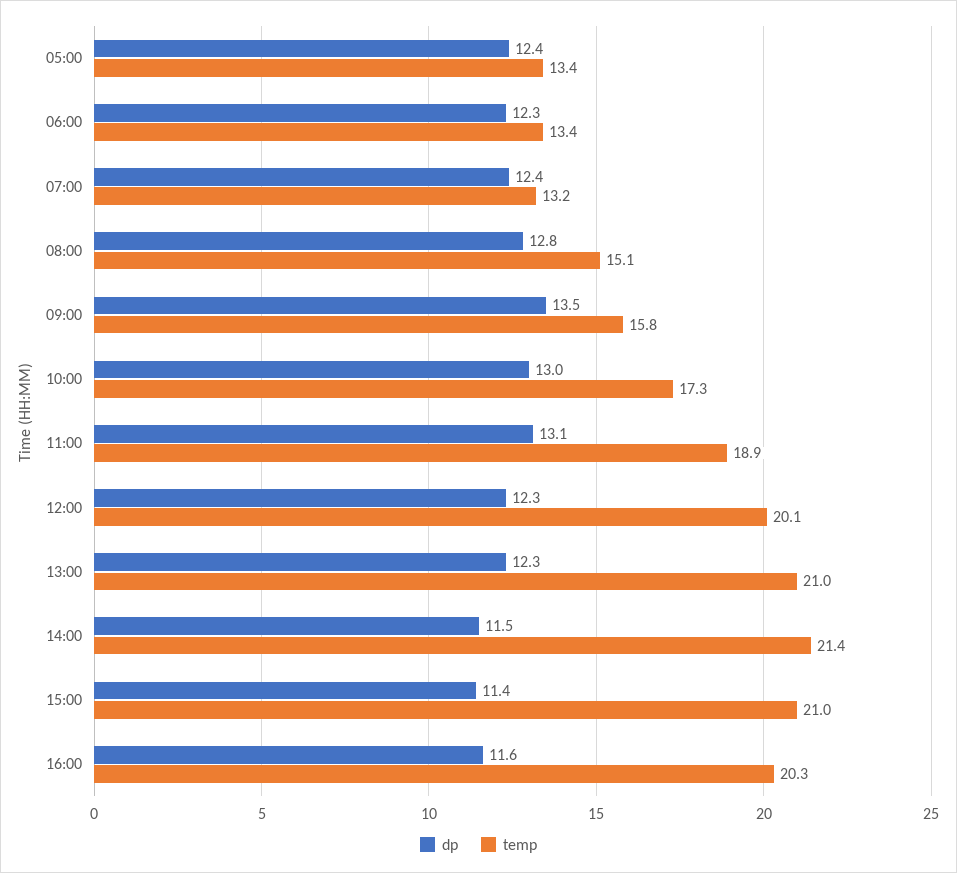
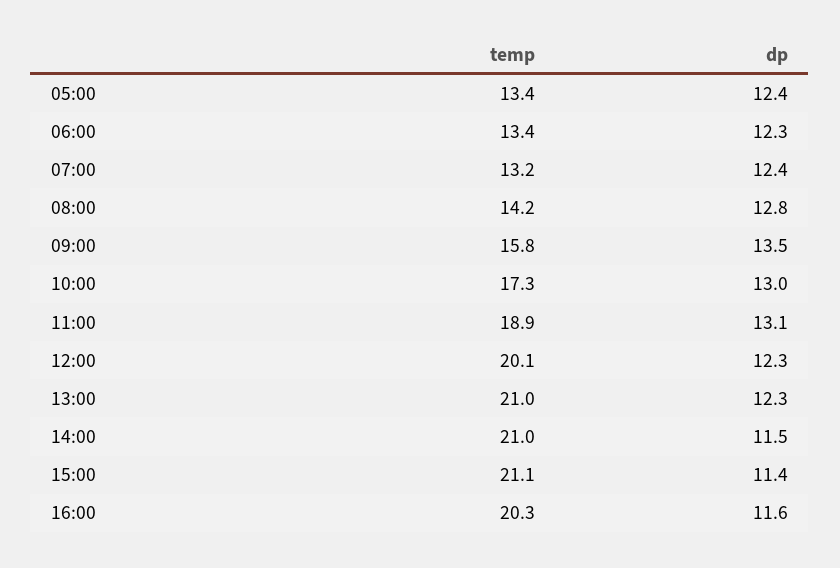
temp, 08:00: 15.1 -> 14.2
temp, 14:00: 21.4 -> 21
temp, 15:00: 21 -> 21.1

